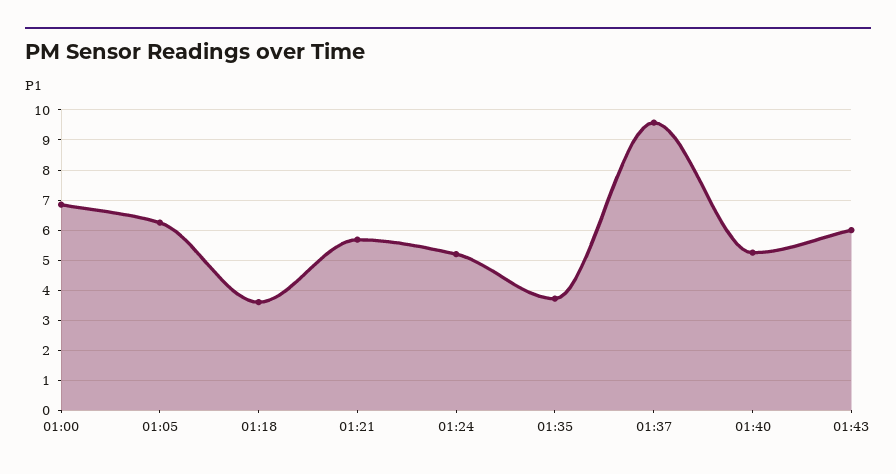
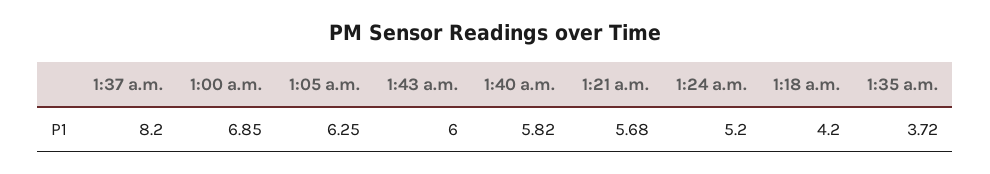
01:18: 3.6 -> 4.2
01:37: 9.6 -> 8.2
01:40: 5.2 -> 5.82

